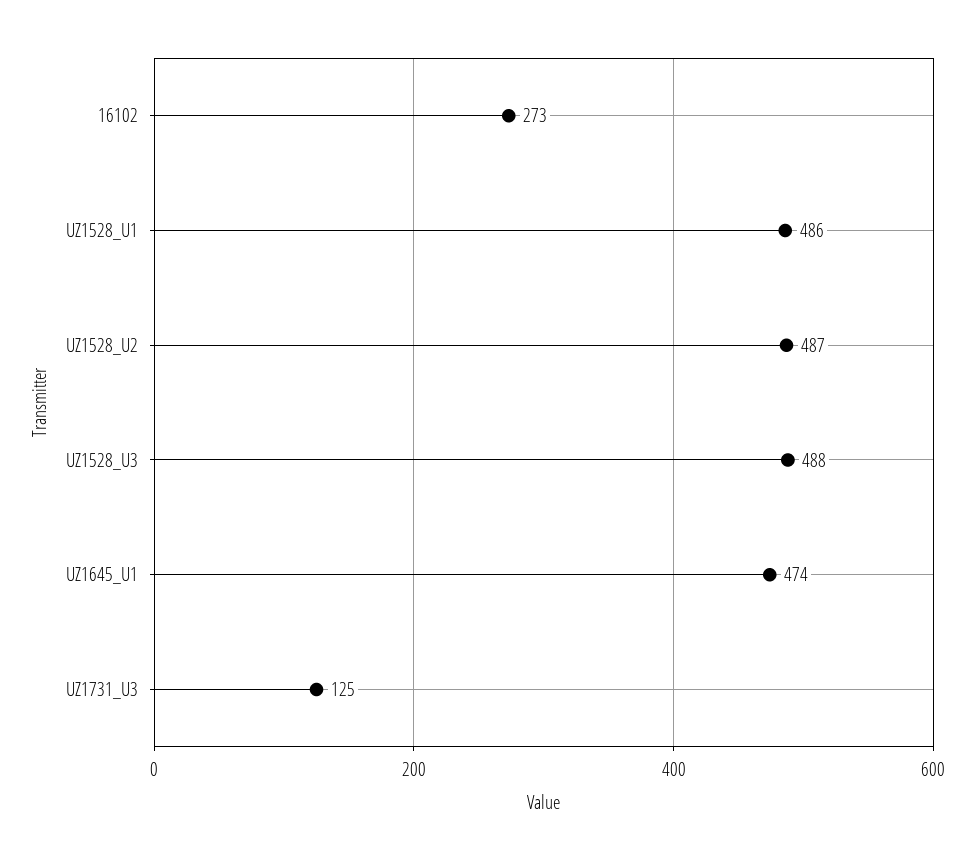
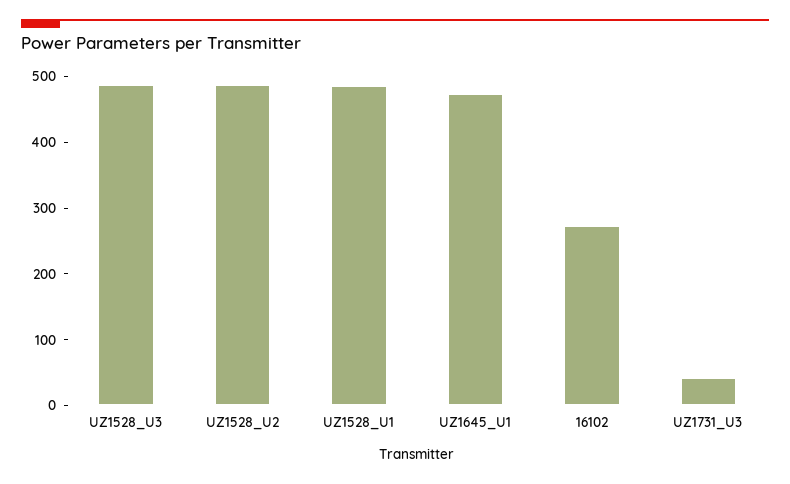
UZ1731_U3: 125 -> 40

